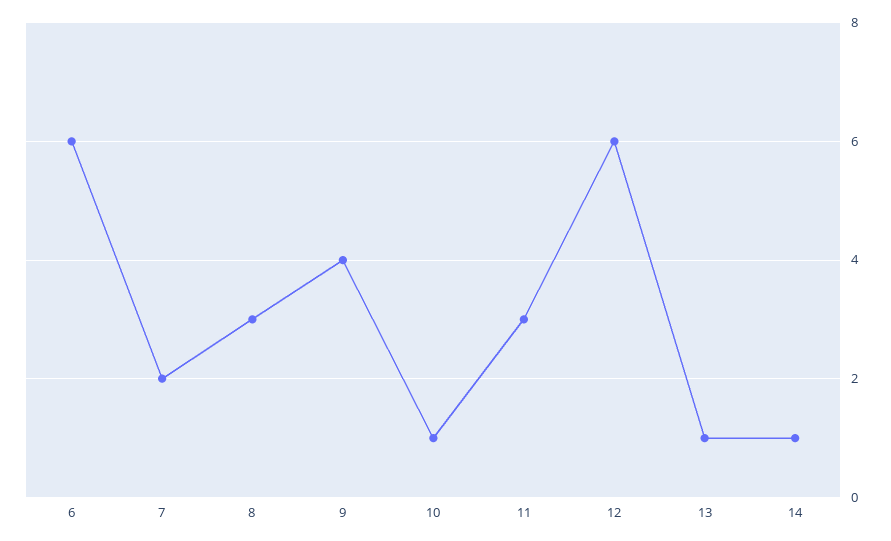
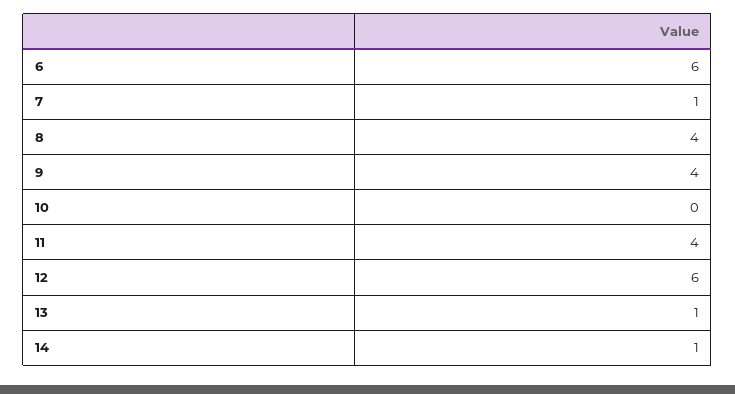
7: 2 -> 1
8: 3 -> 4
10: 1 -> 0
11: 3 -> 4

